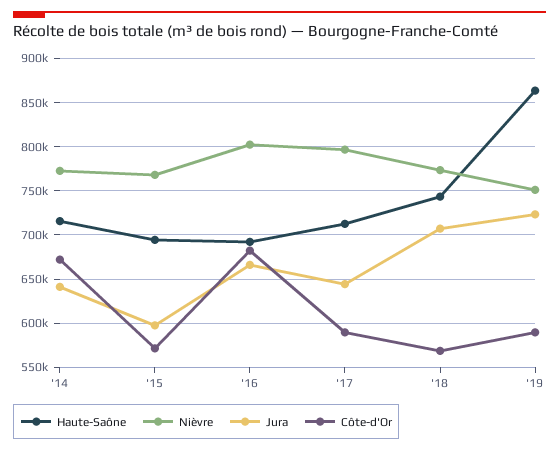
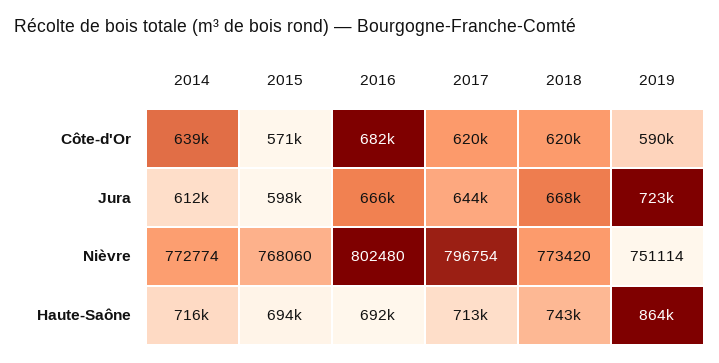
Jura, '14: 640000 -> 612000
Côte-d'Or, '14: 670000 -> 639000
Côte-d'Or, '17: 590000 -> 620000
Jura, '18: 710000 -> 668000
Côte-d'Or, '18: 570000 -> 620000

